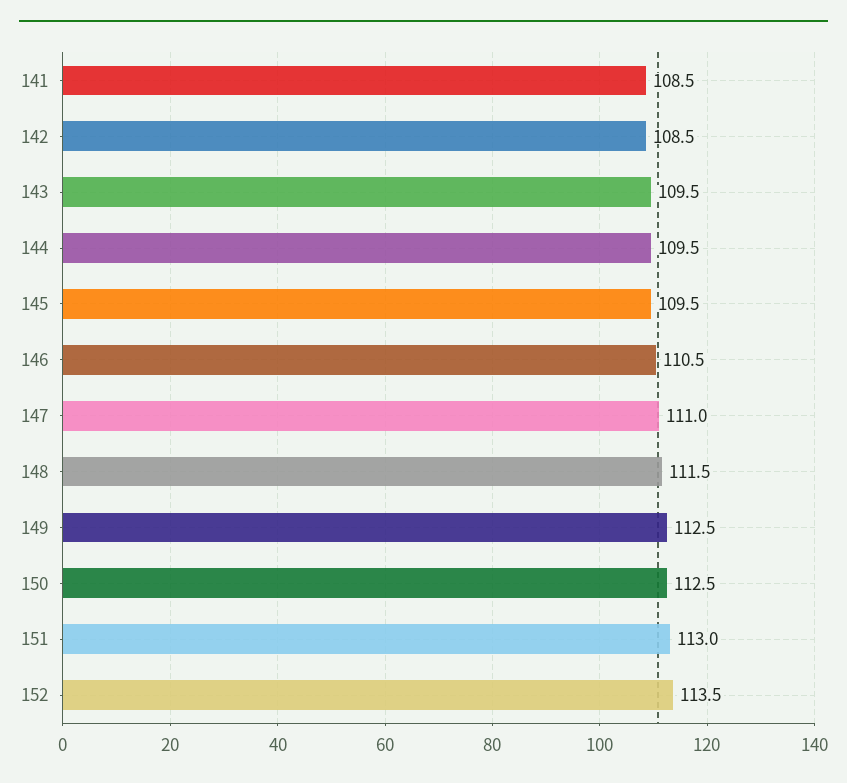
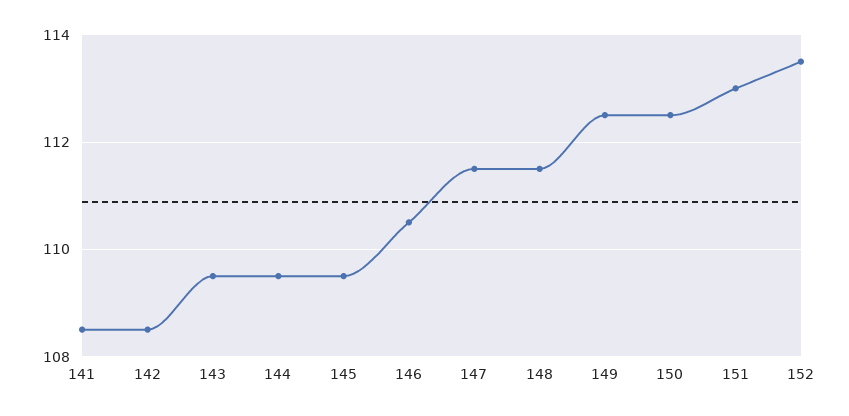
147: 111 -> 111.5

